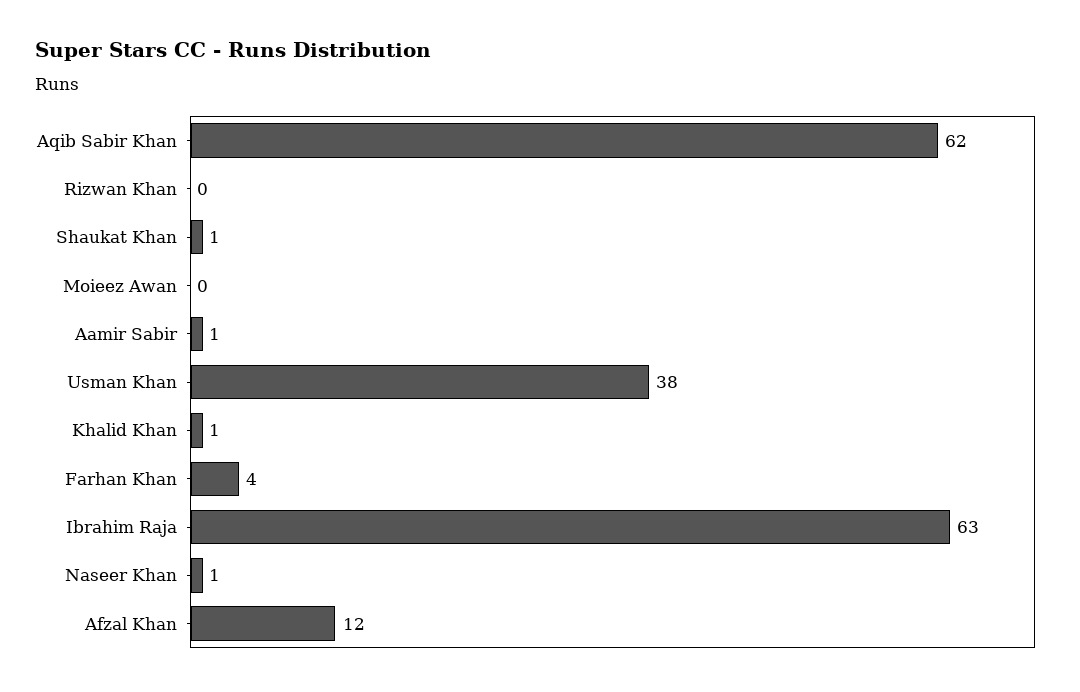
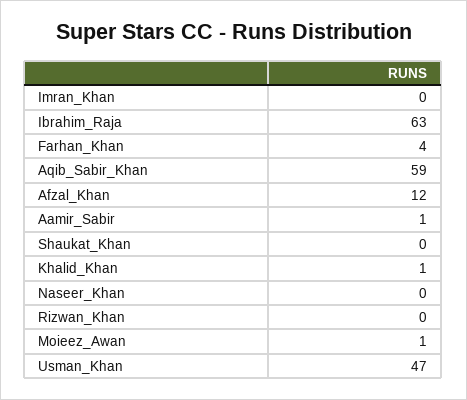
Aqib Sabir Khan: 62 -> 59
Shaukat Khan: 1 -> 0
Moieez Awan: 0 -> 1
Usman Khan: 38 -> 47
Naseer Khan: 1 -> 0
Imran_Khan: none -> 0

